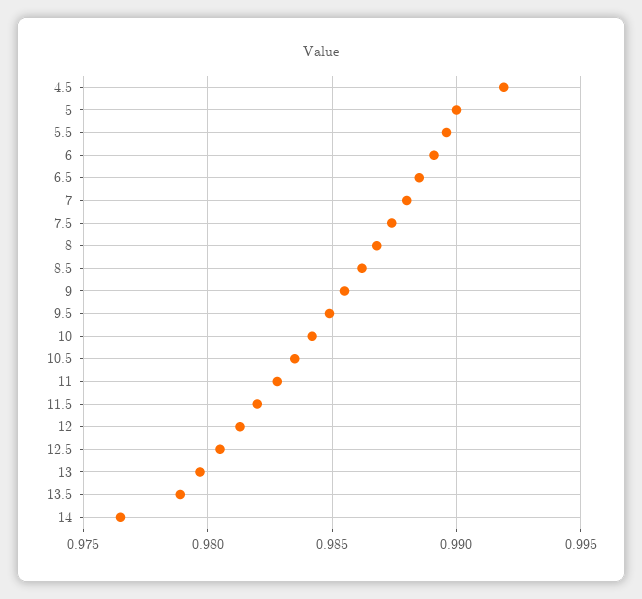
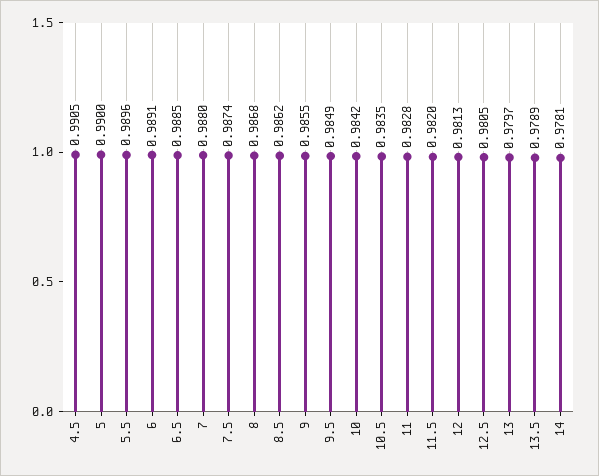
4.5: 0.992 -> 0.9905
14: 0.9765 -> 0.9781

